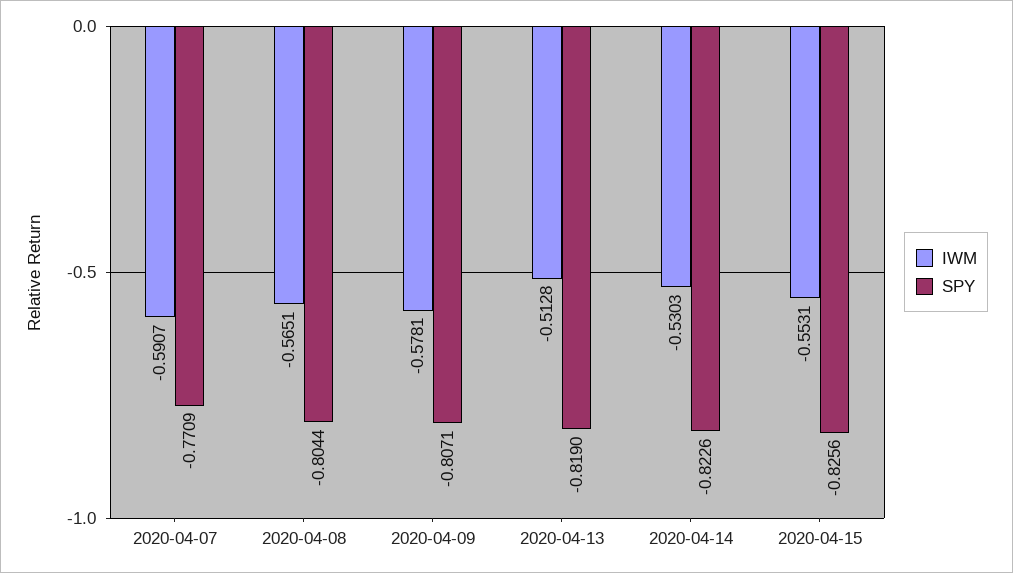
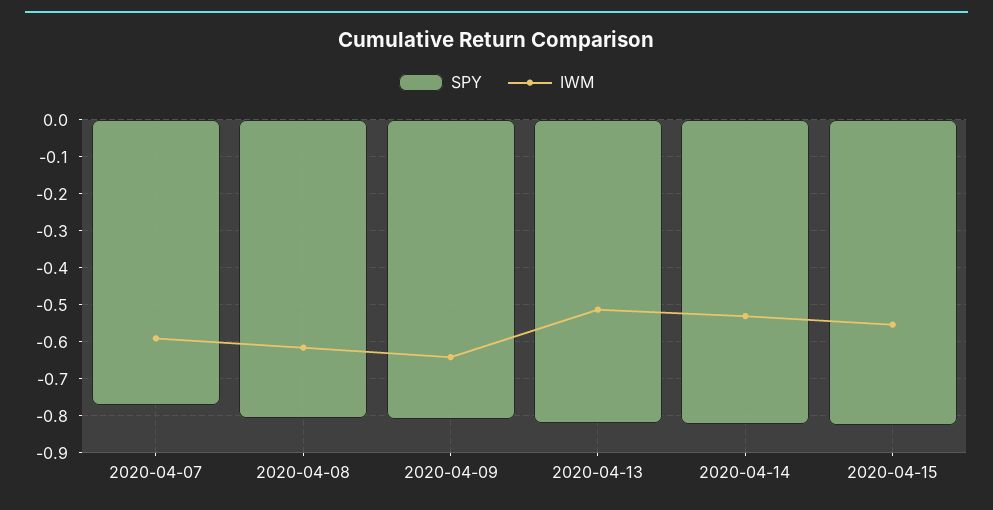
IWM, 2020-04-08: -0.5651 -> -0.62
IWM, 2020-04-09: -0.5781 -> -0.64

